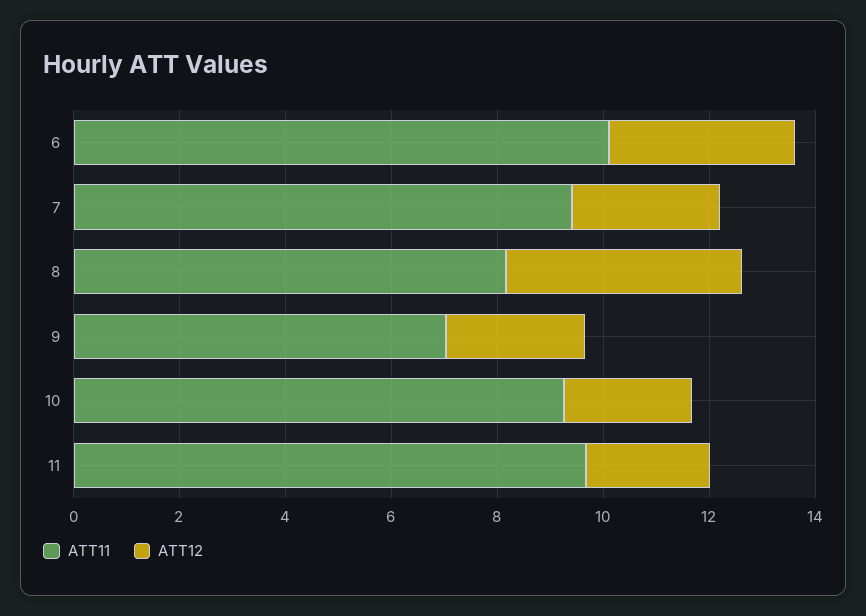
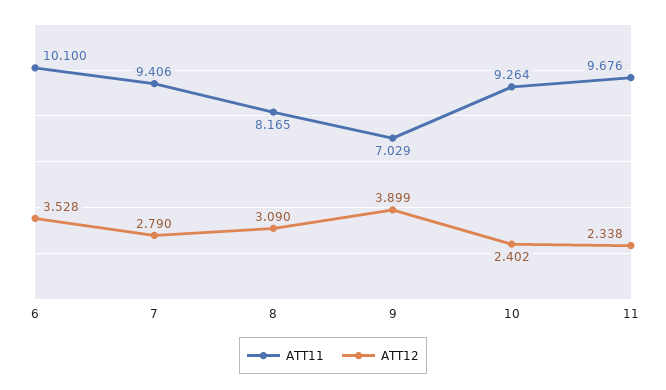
ATT12, 8: 4.5 -> 3.09
ATT12, 9: 2.5 -> 3.899

